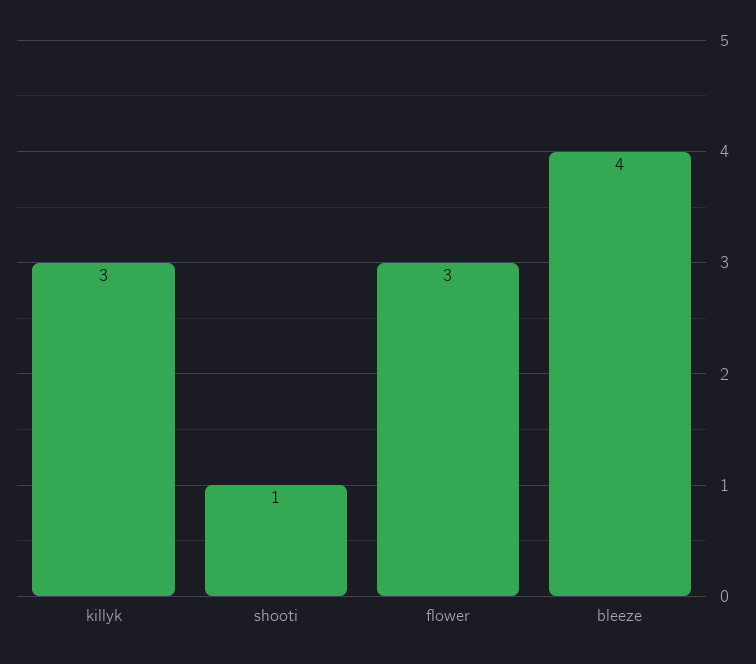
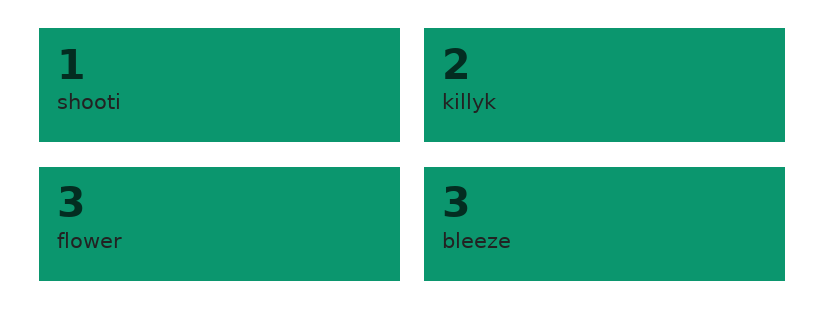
killyk: 3 -> 2
bleeze: 4 -> 3

